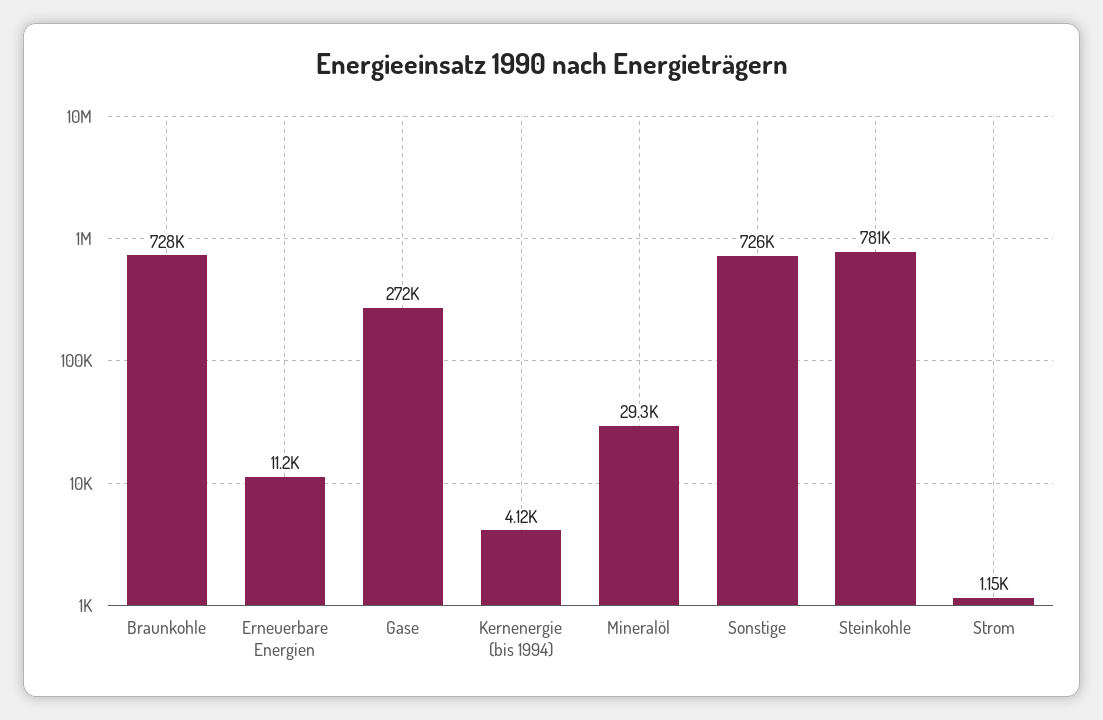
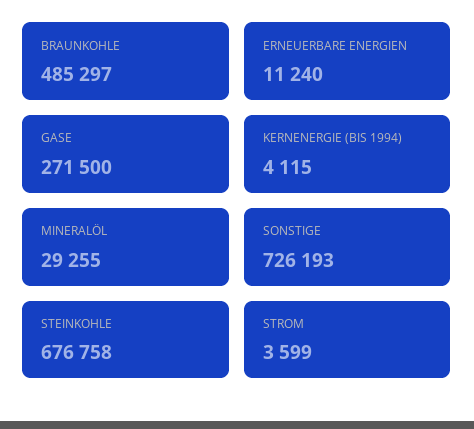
Braunkohle: 728000 -> 485297
Steinkohle: 781000 -> 676758
Strom: 1150 -> 3599

